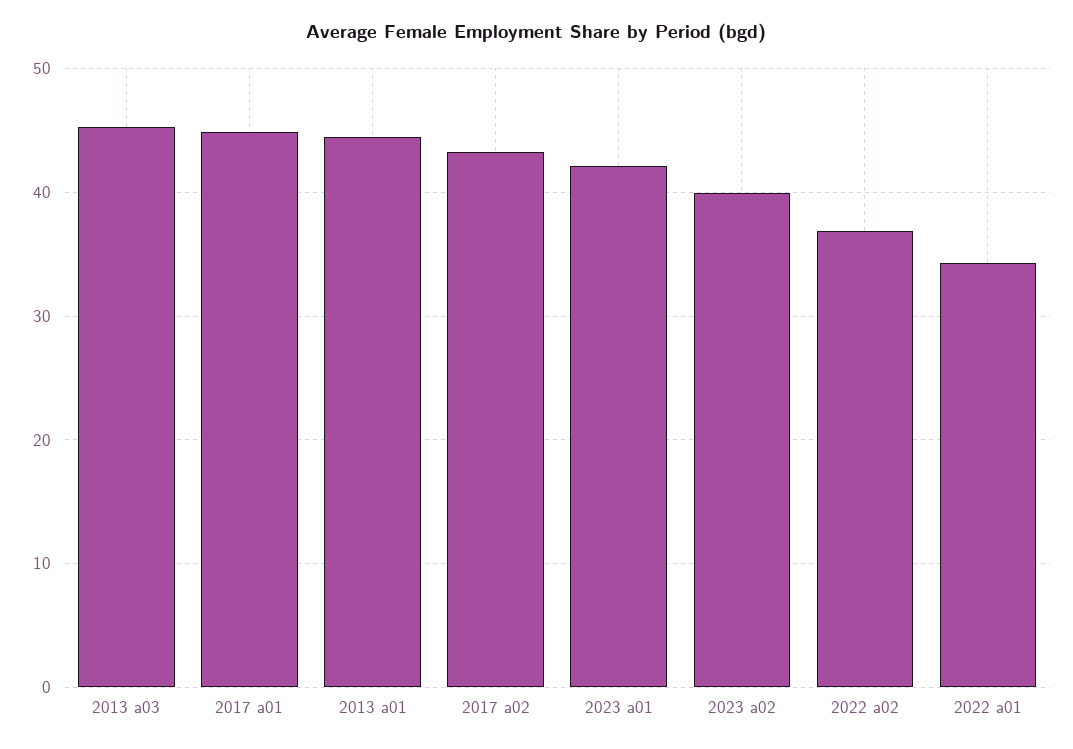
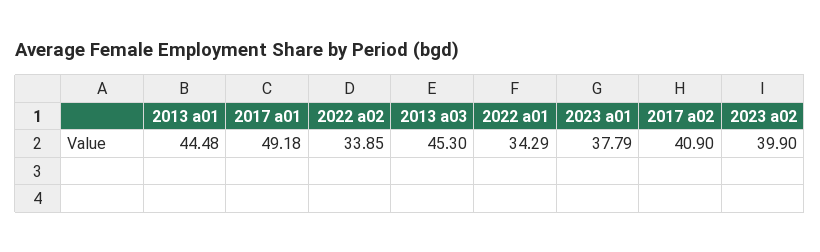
2017 a01: 45 -> 49.18
2017 a02: 43 -> 40.9
2023 a01: 42 -> 37.79
2022 a02: 37 -> 33.85

